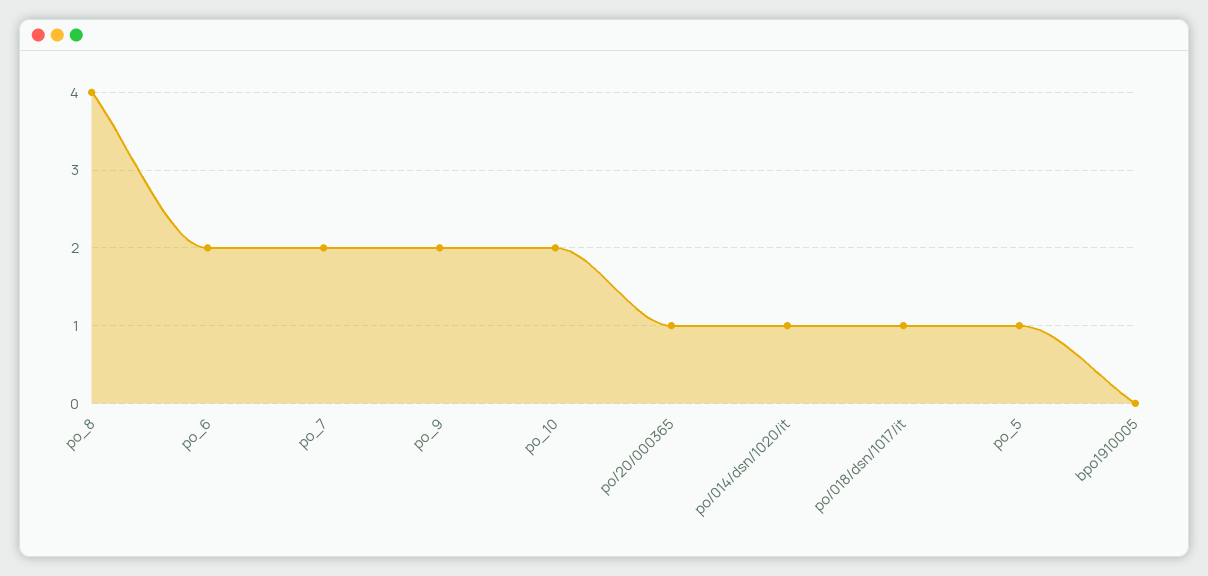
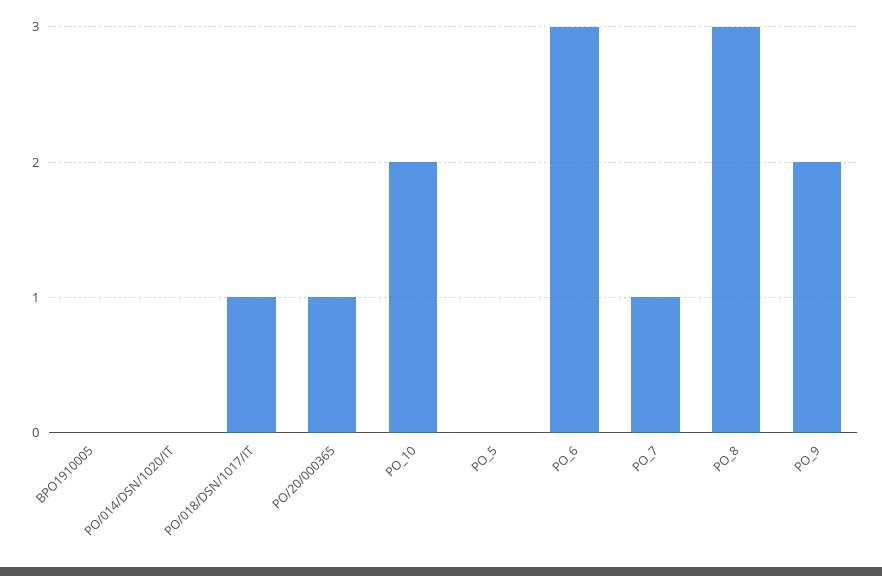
po_8: 4 -> 3
po_6: 2 -> 3
po_7: 2 -> 1
po/014/dsn/1020/it: 1 -> 0
po_5: 1 -> 0

